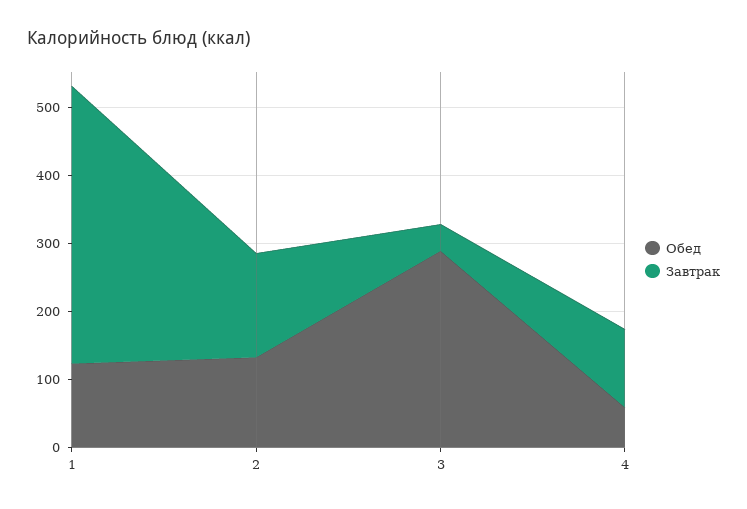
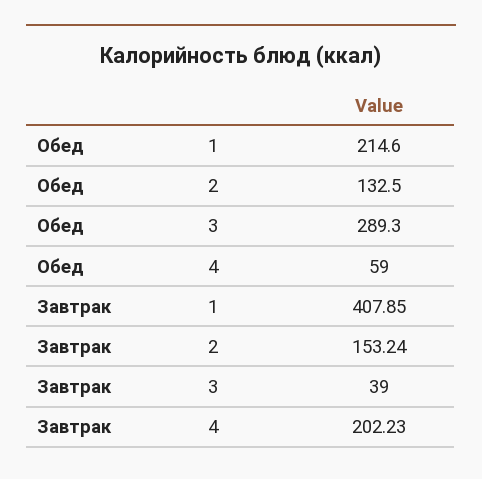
Обед, 1: 120 -> 214.6
Завтрак, 4: 120 -> 202.23

